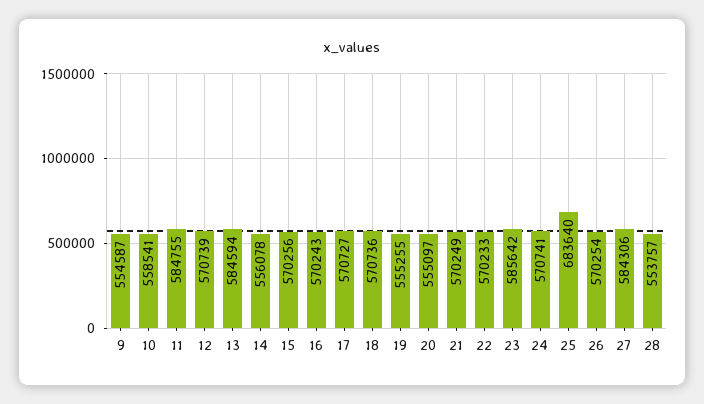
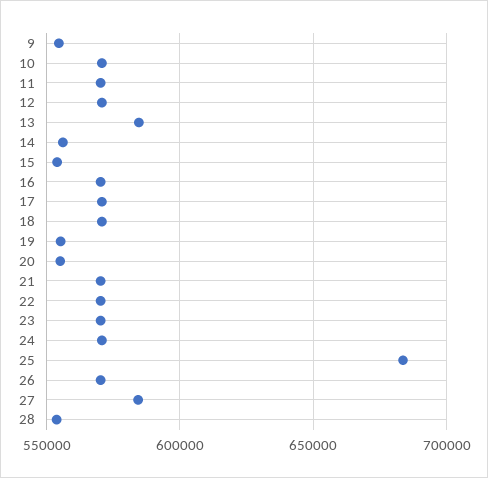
10: 558541 -> 570000
11: 584755 -> 570000
15: 570256 -> 555000
23: 585642 -> 570000

